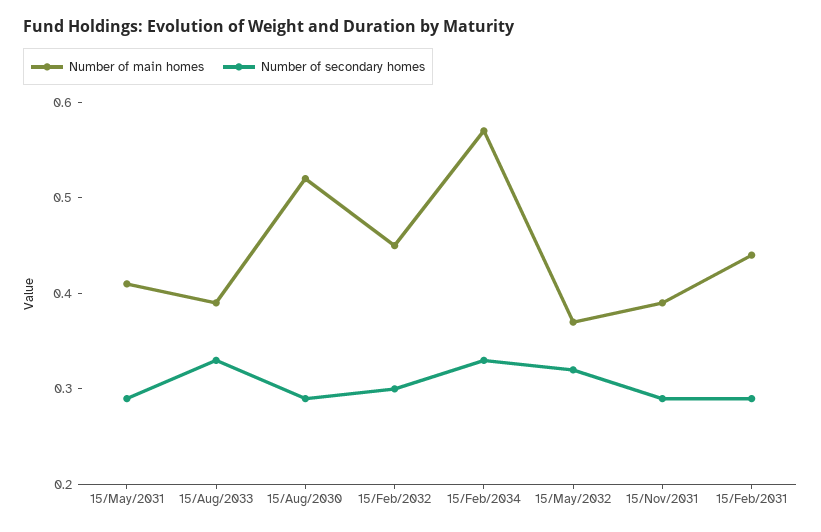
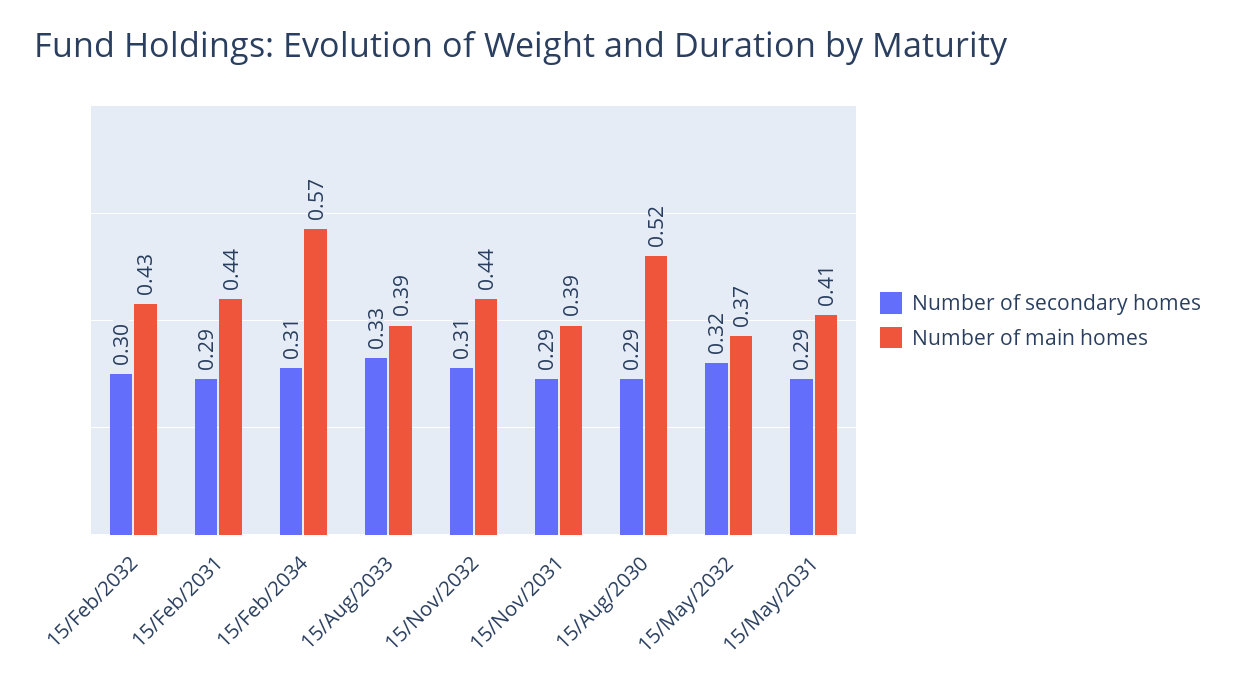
Number of main homes, 15/Feb/2032: 0.45 -> 0.43
Number of secondary homes, 15/Feb/2034: 0.33 -> 0.31
Number of secondary homes, 15/Nov/2032: none -> 0.31
Number of main homes, 15/Nov/2032: none -> 0.44

